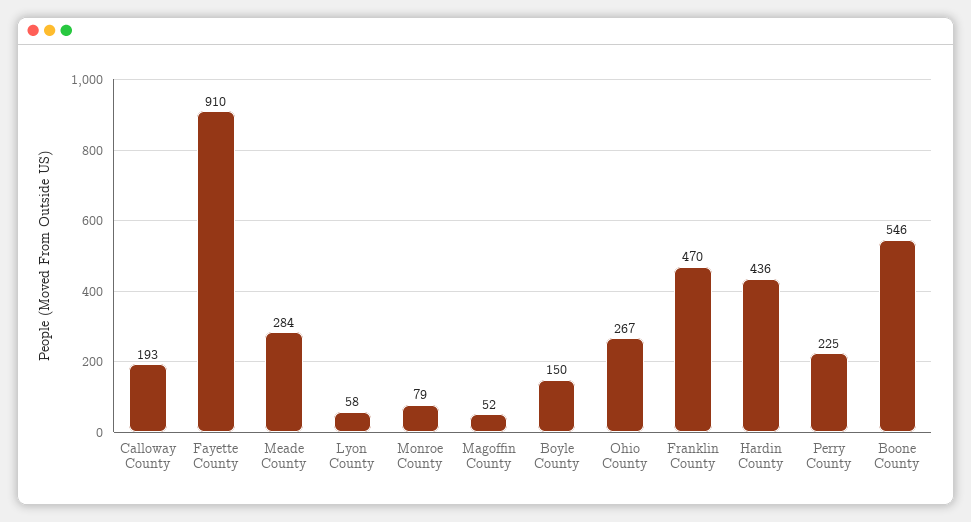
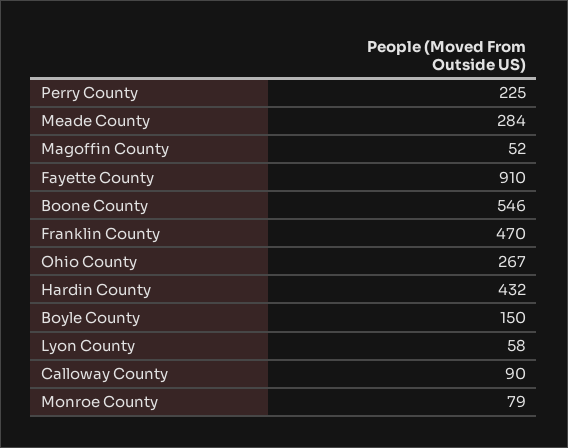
Calloway County: 193 -> 90
Hardin County: 436 -> 432

